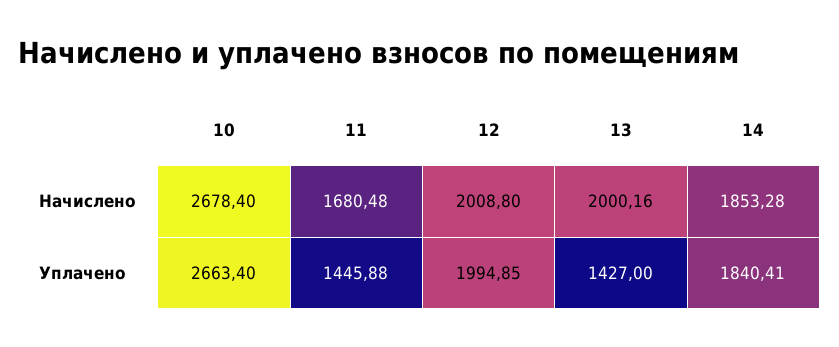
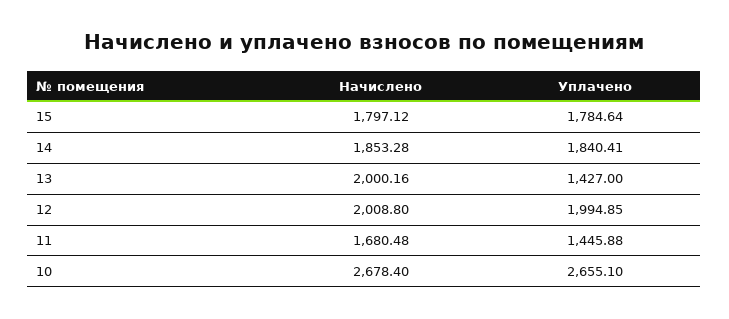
10, Уплачено: 2663.4 -> 2655.1
15, Начислено: none -> 1797.12
15, Уплачено: none -> 1784.64

